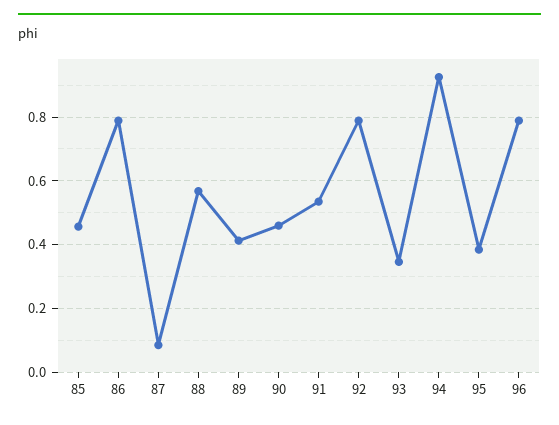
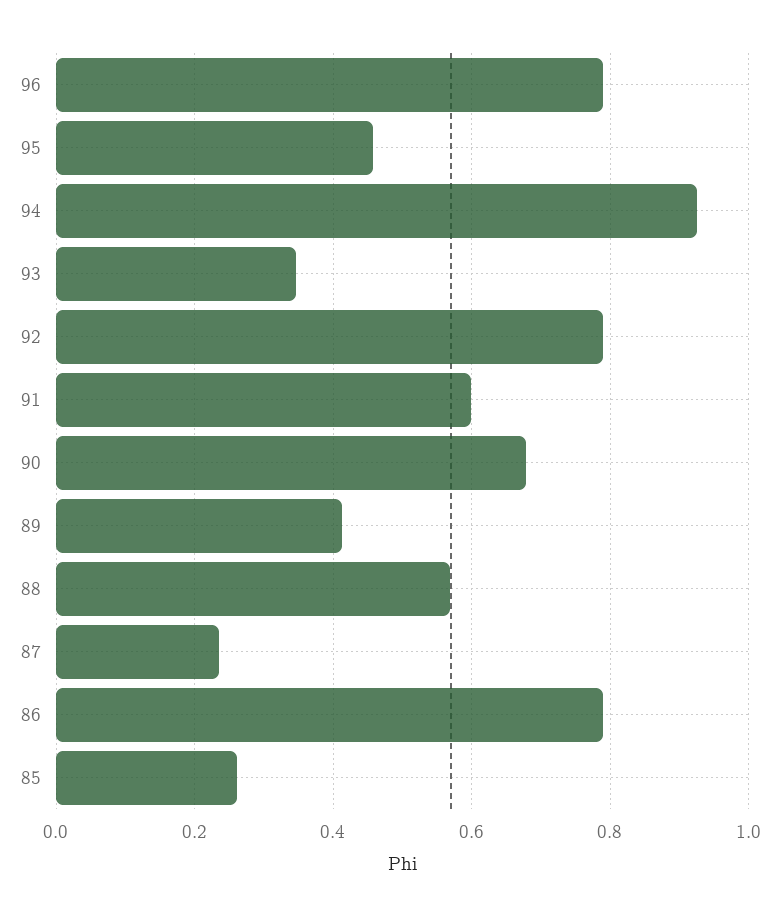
85: 0.46 -> 0.26
87: 0.08 -> 0.24
90: 0.46 -> 0.68
91: 0.54 -> 0.6
95: 0.38 -> 0.46

